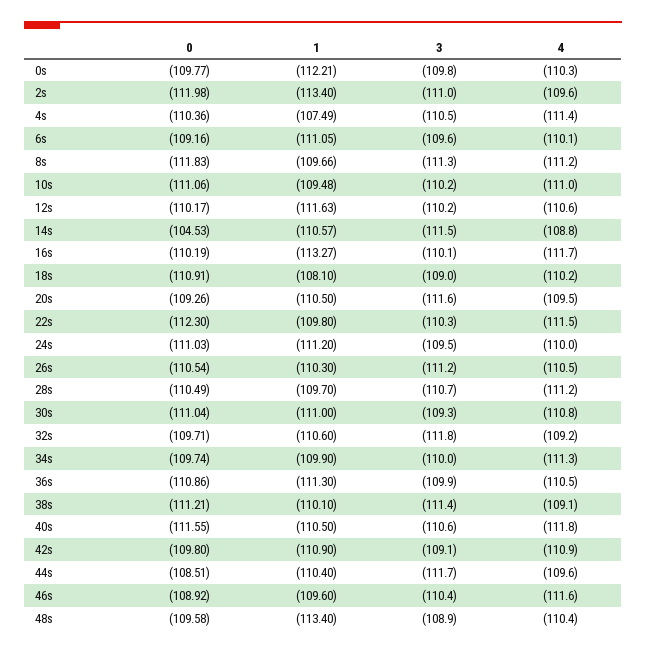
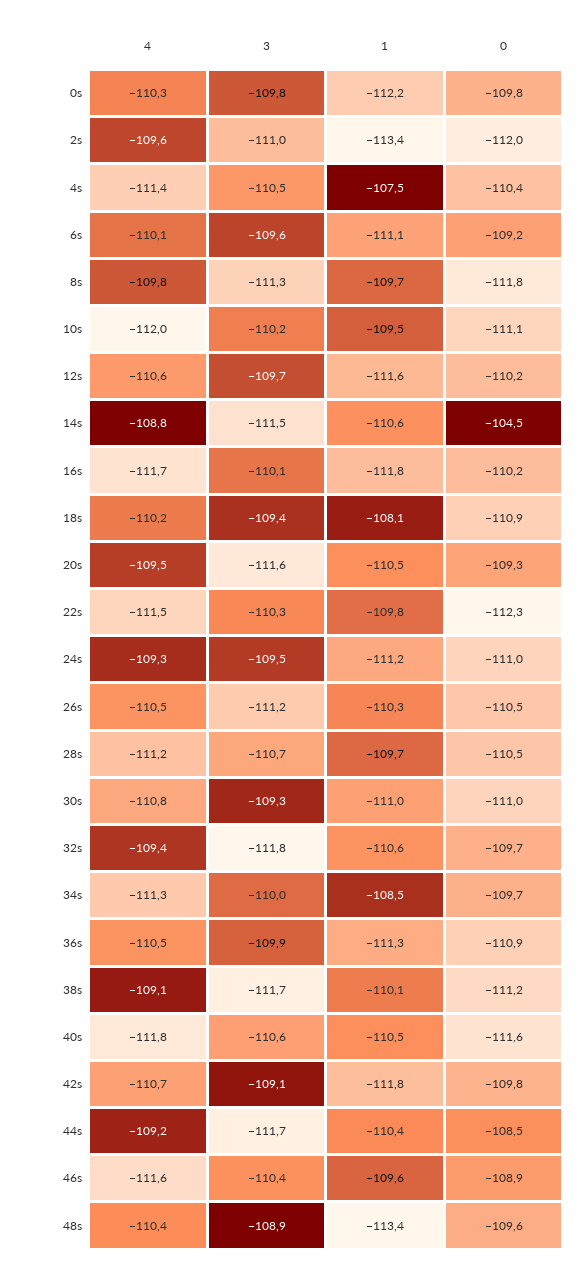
4, 8s: -111.2 -> -109.8
4, 10s: -111 -> -112
3, 12s: -110.2 -> -109.7
1, 16s: -113.27 -> -111.8
3, 18s: -109 -> -109.4
4, 24s: -110 -> -109.3
4, 32s: -109.2 -> -109.4
1, 34s: -109.9 -> -108.5
3, 38s: -111.4 -> -111.7
1, 42s: -110.9 -> -111.8
4, 42s: -110.9 -> -110.7
4, 44s: -109.6 -> -109.2

